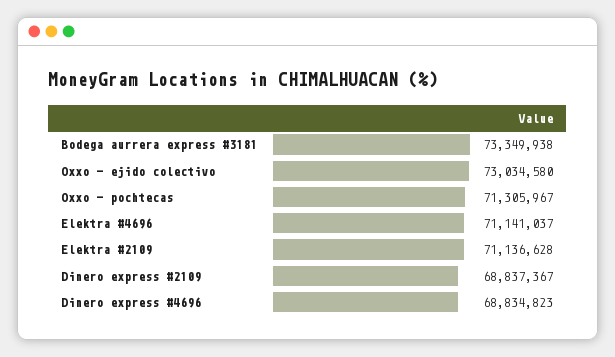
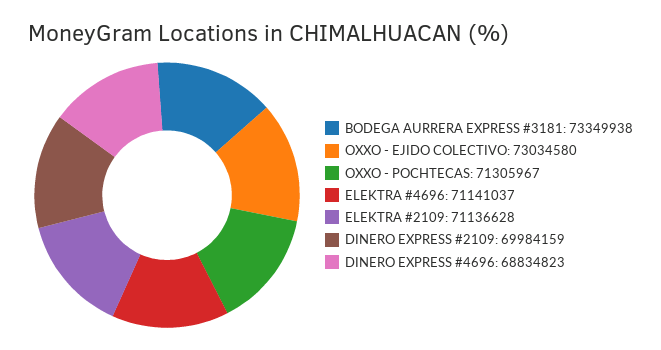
Dinero express #2109: 68837367 -> 69984159

